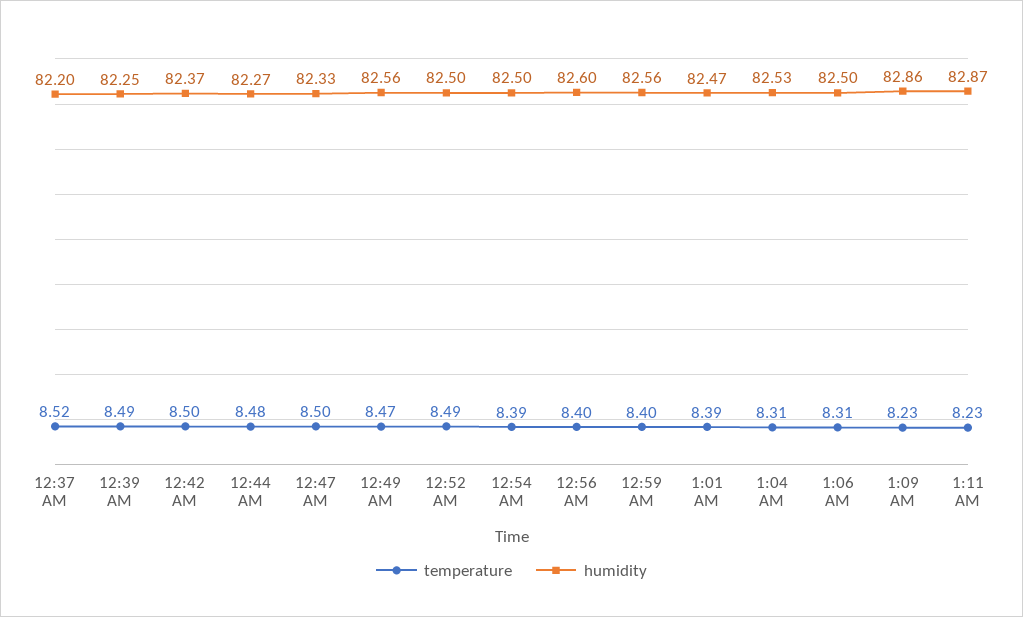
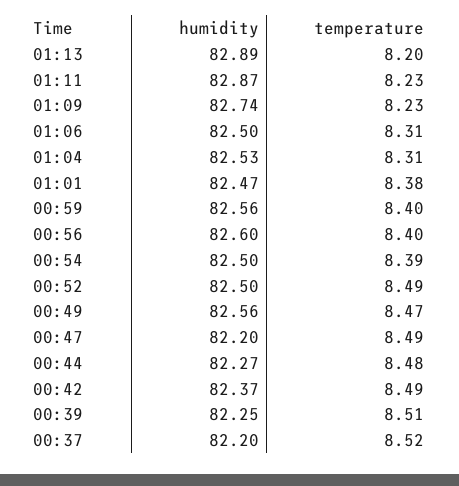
temperature, 12:39 AM: 8.49 -> 8.51
temperature, 12:42 AM: 8.5 -> 8.49
temperature, 12:47 AM: 8.5 -> 8.49
humidity, 12:47 AM: 82.33 -> 82.2
temperature, 1:01 AM: 8.39 -> 8.38
humidity, 1:09 AM: 82.86 -> 82.74
humidity, 01:13: none -> 82.89
temperature, 01:13: none -> 8.2

